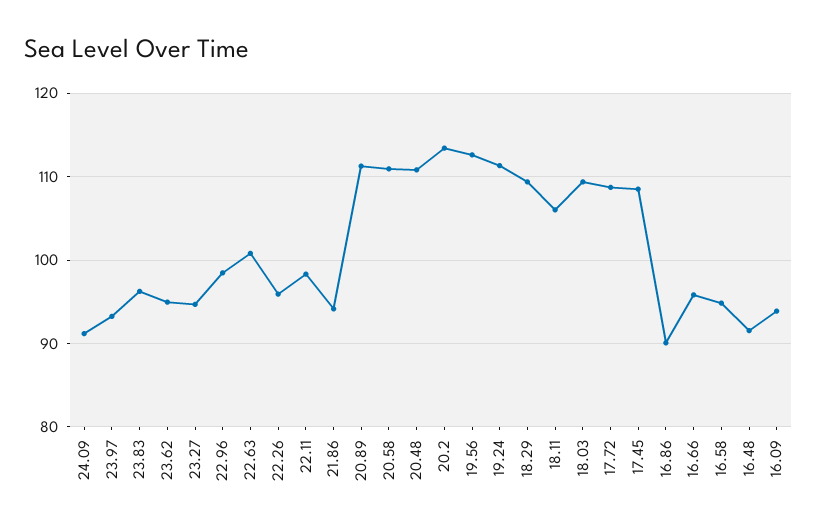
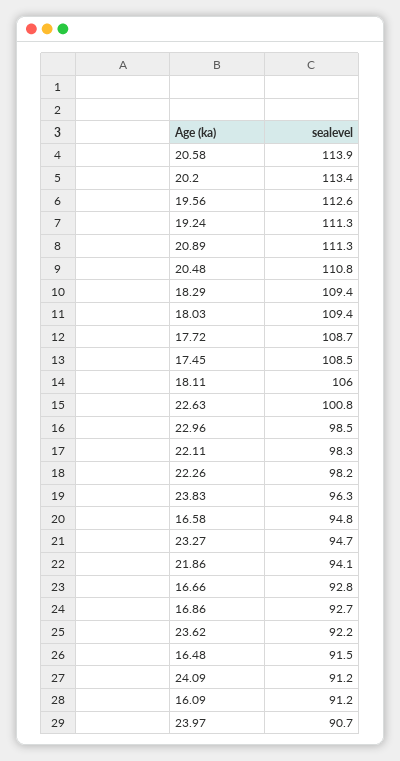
23.97: 93 -> 90.7
23.62: 95 -> 92.2
22.26: 96 -> 98.2
20.58: 111 -> 113.9
16.86: 90 -> 92.7
16.66: 96 -> 92.8
16.09: 94 -> 91.2

